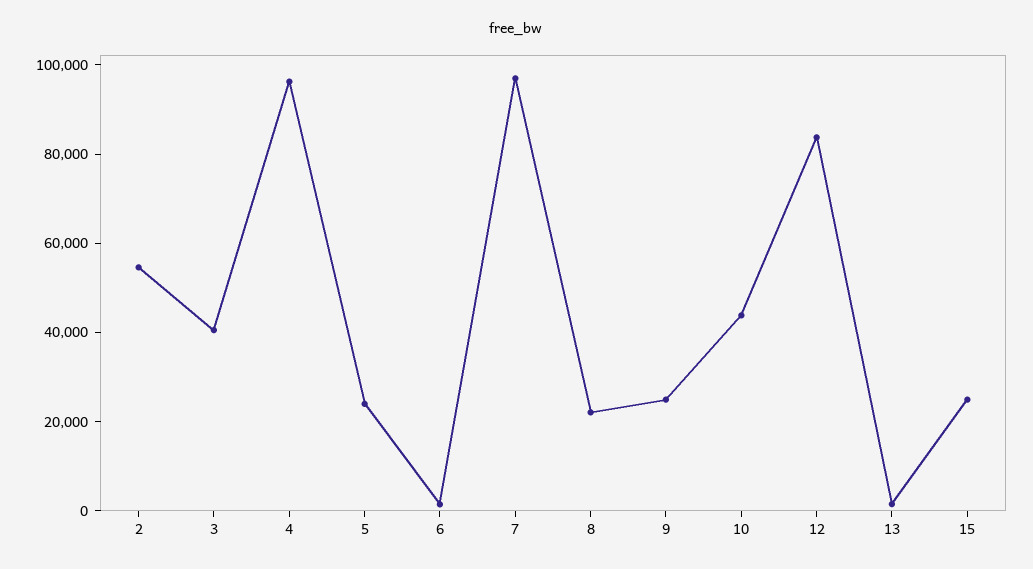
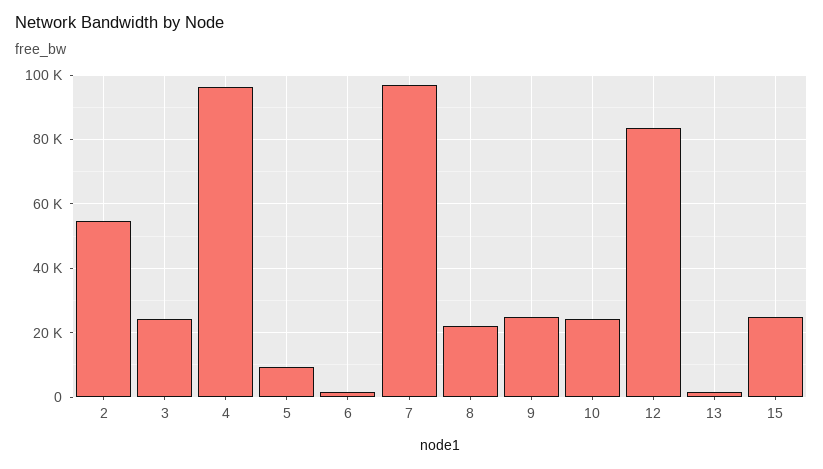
3: 40000 -> 24000
5: 25000 -> 10000
10: 45000 -> 24000

